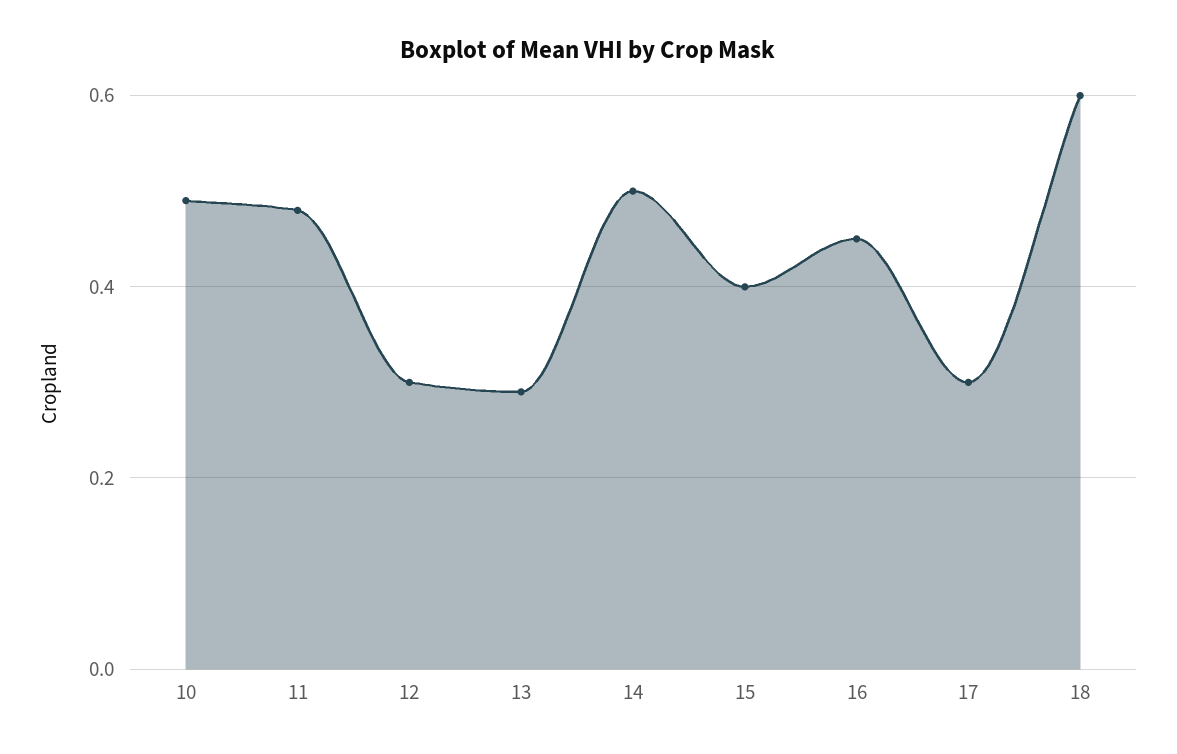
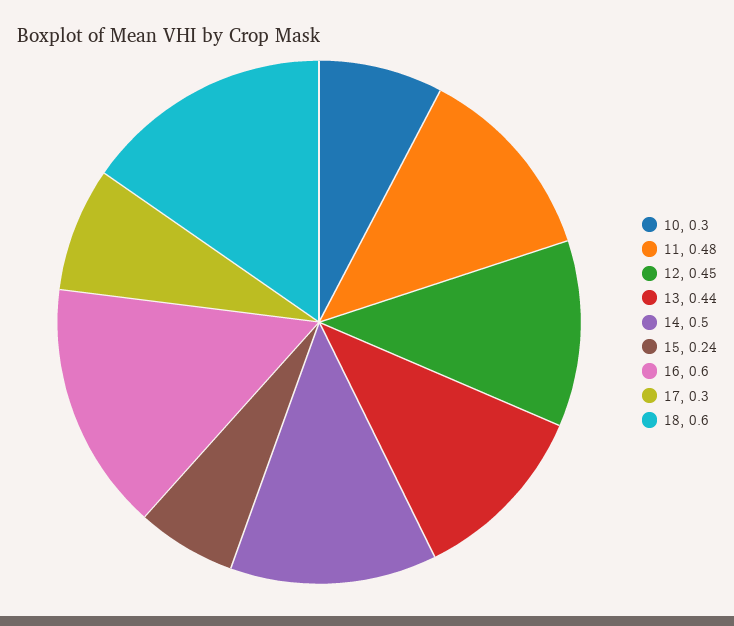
10: 0.5 -> 0.3
12: 0.3 -> 0.45
13: 0.3 -> 0.44
15: 0.4 -> 0.24
16: 0.45 -> 0.6

